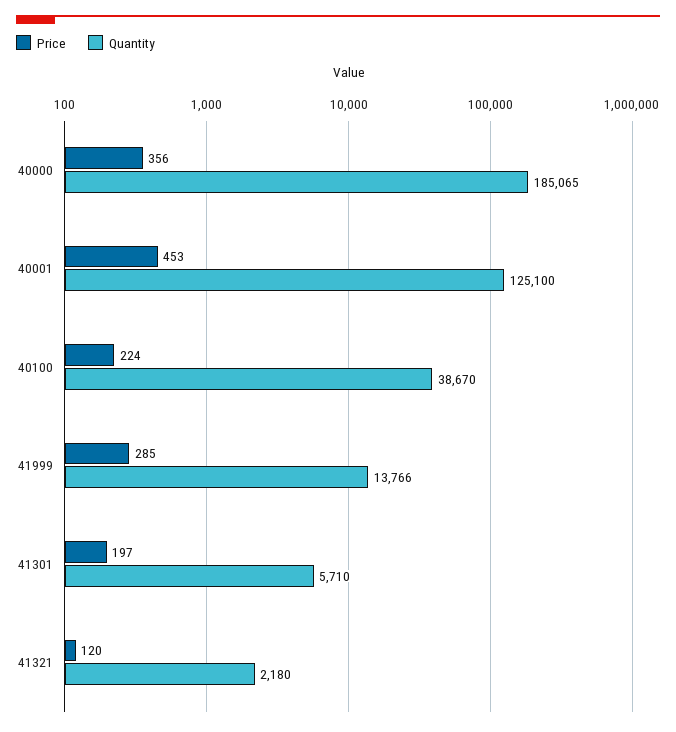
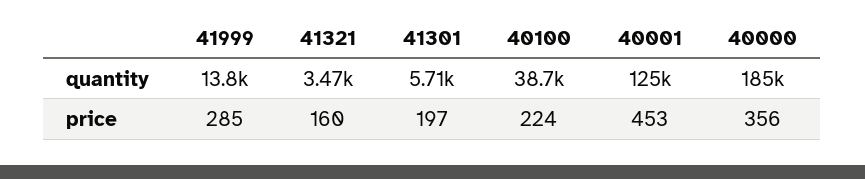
Price, 41321: 120 -> 160
Quantity, 41321: 2180 -> 3470

